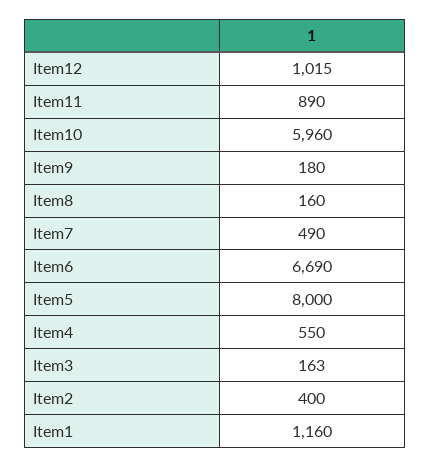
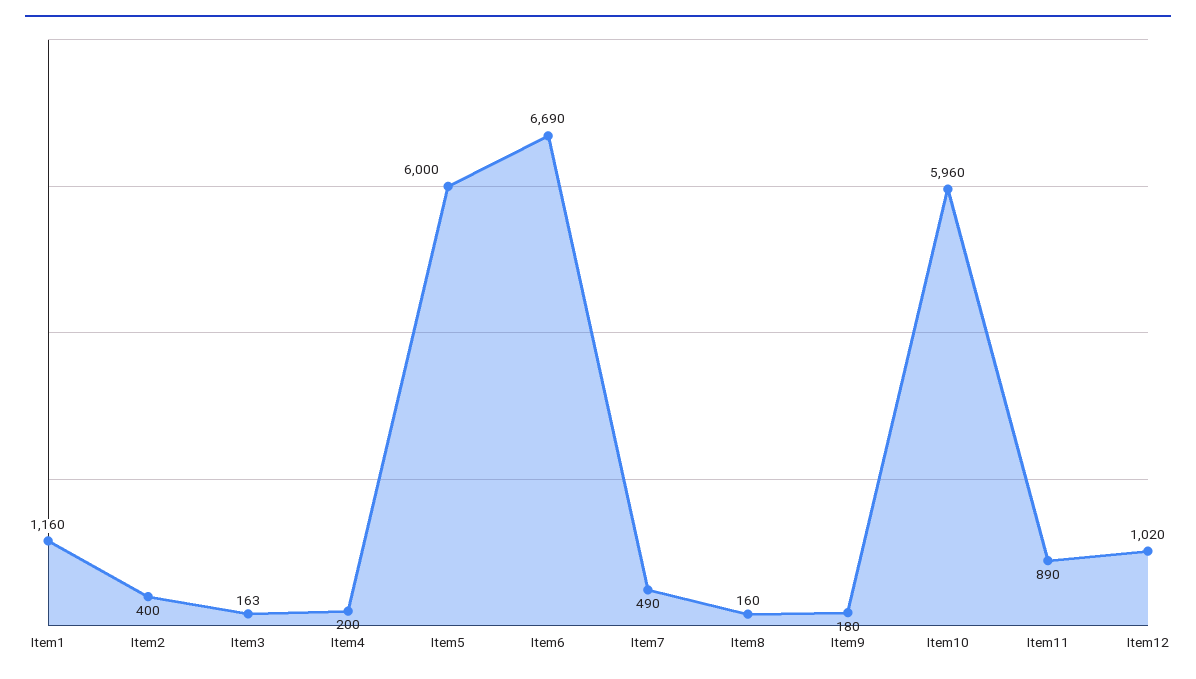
Item12: 1015 -> 1020
Item5: 8000 -> 6000
Item4: 550 -> 200

